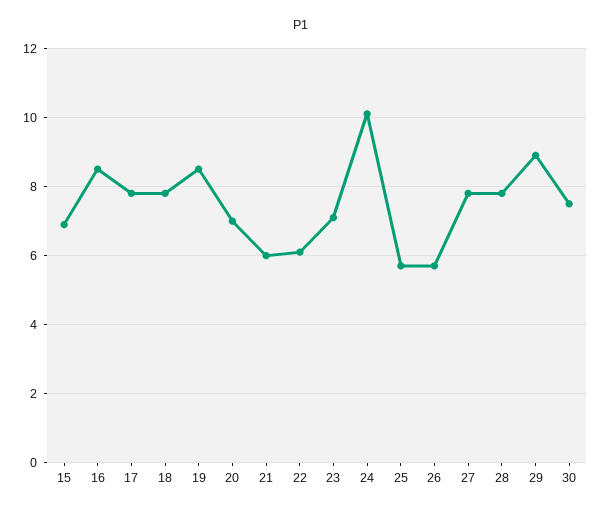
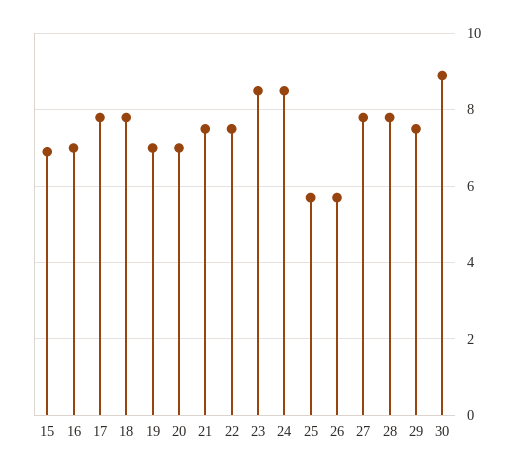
16: 8.5 -> 7
19: 8.5 -> 7
21: 6 -> 7.5
22: 6 -> 7.5
23: 7 -> 8.5
24: 10 -> 8.5
29: 9 -> 7.5
30: 7.5 -> 9

